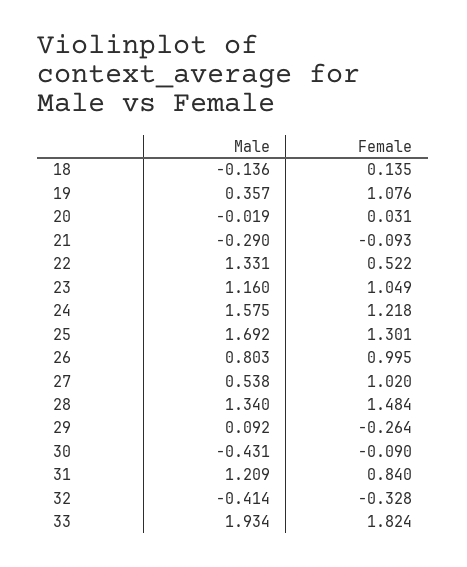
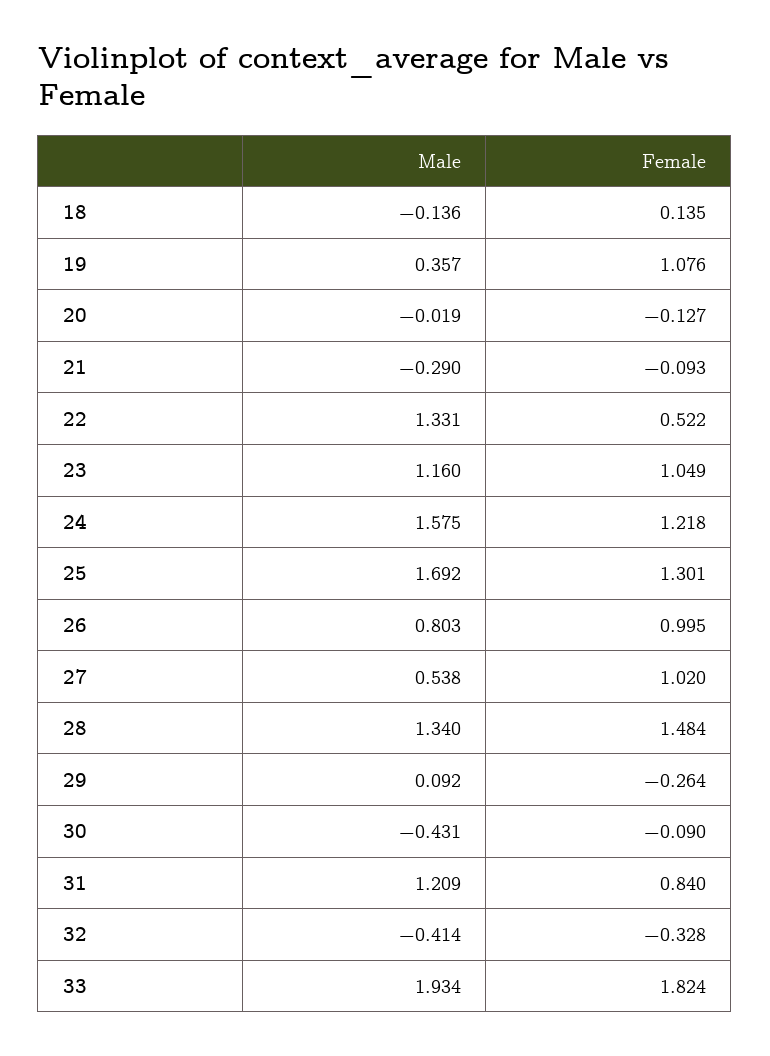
Female, 20: 0.031 -> -0.127

